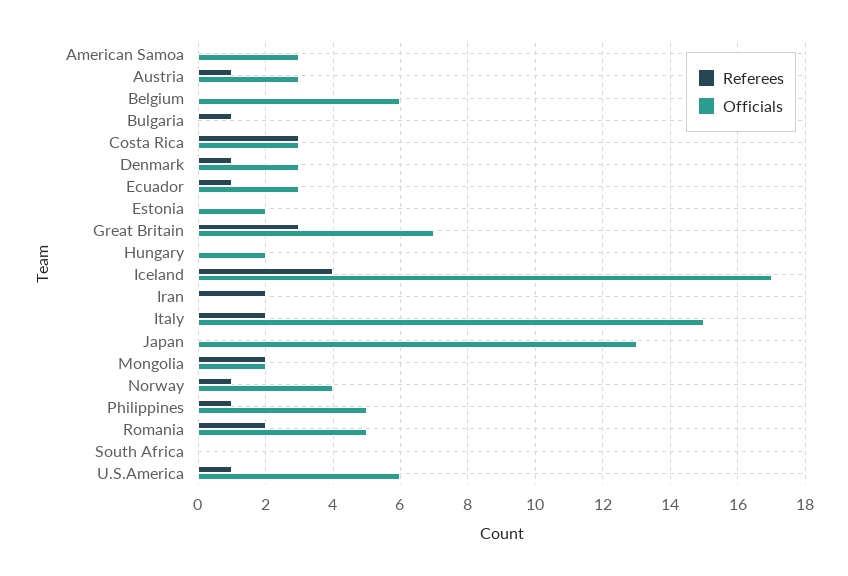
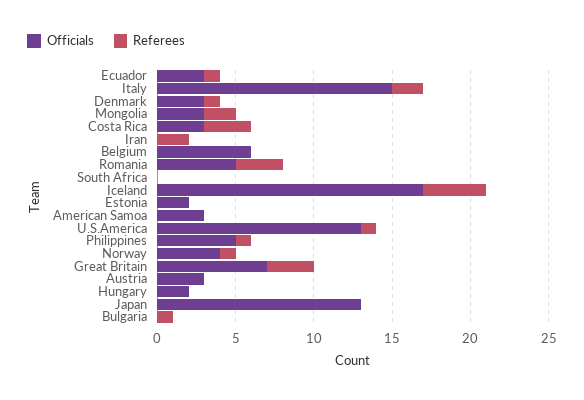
Referees, Austria: 1 -> 0
Officials, Mongolia: 2 -> 3
Referees, Romania: 2 -> 3
Officials, U.S.America: 6 -> 13

